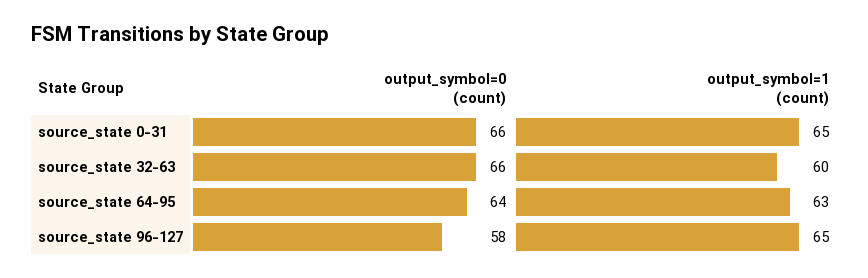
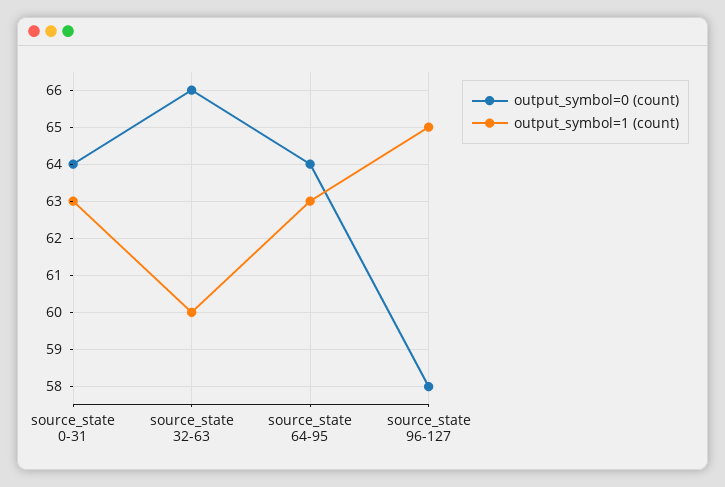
output_symbol=0 (count), source_state 0-31: 66 -> 64
output_symbol=1 (count), source_state 0-31: 65 -> 63

